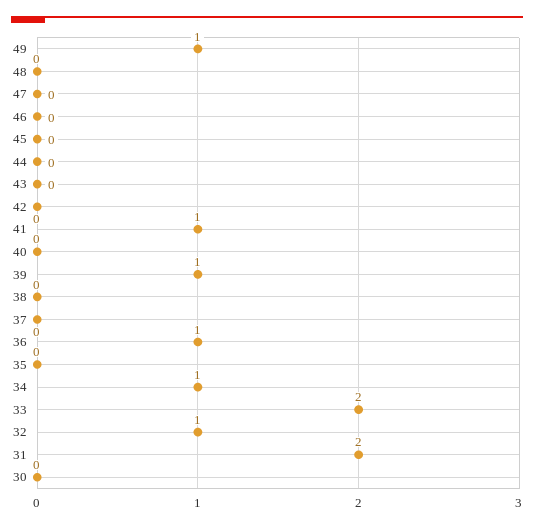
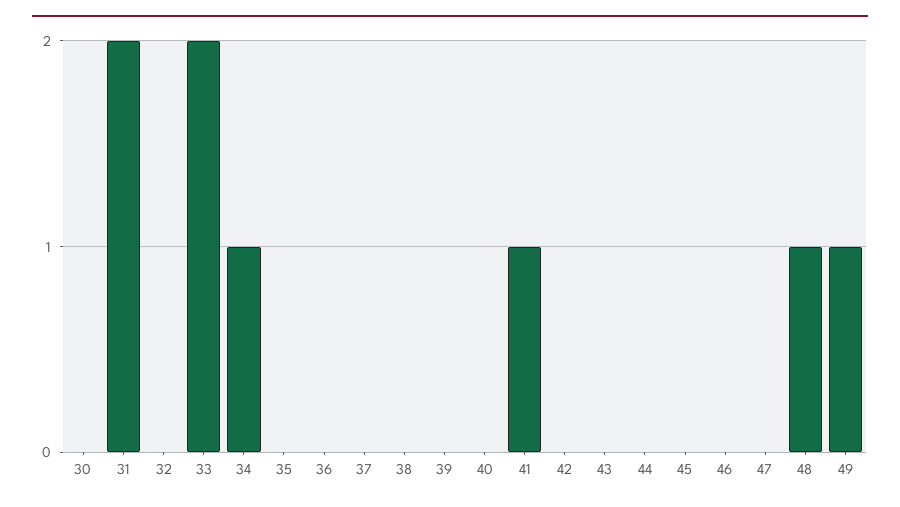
48: 0 -> 1
39: 1 -> 0
36: 1 -> 0
32: 1 -> 0

